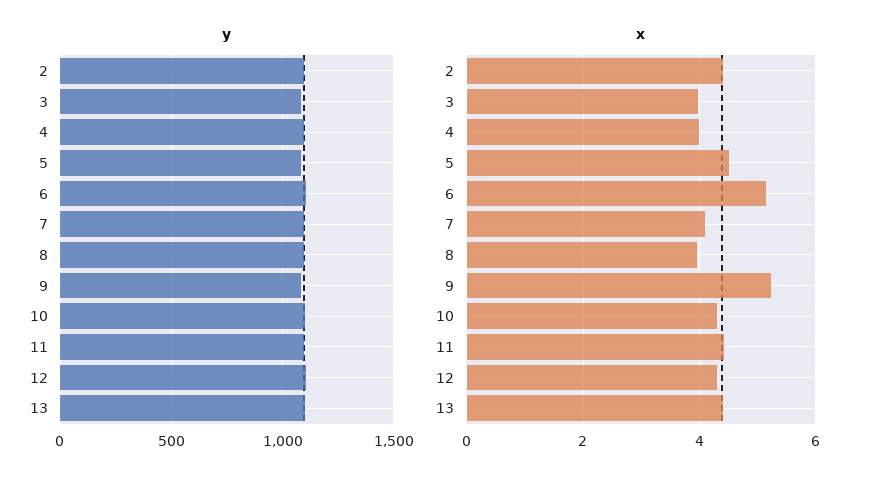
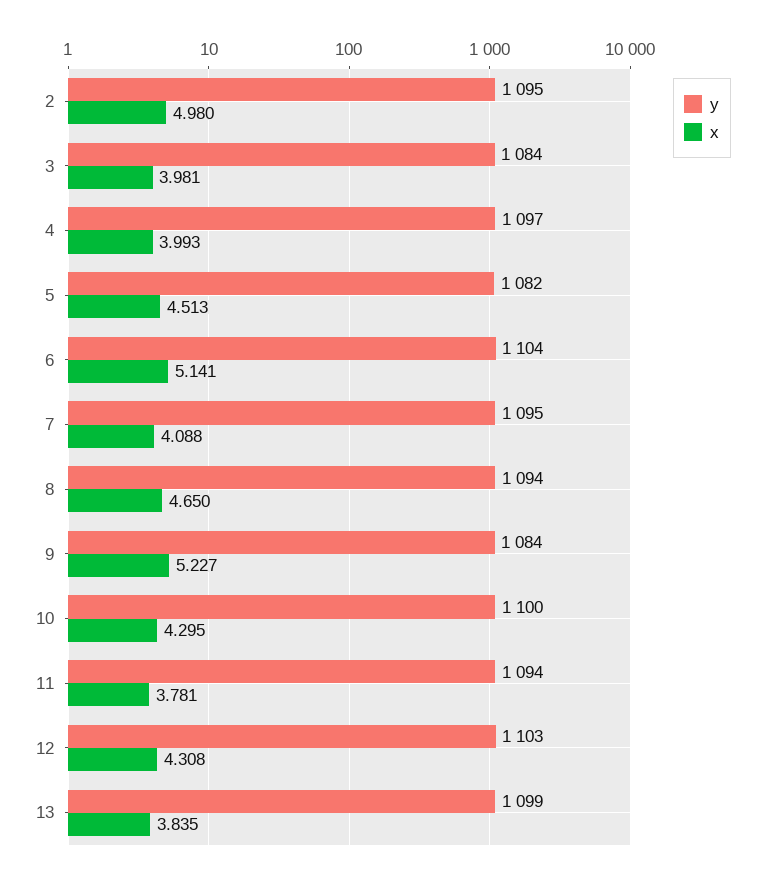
x, 2: 4.4 -> 4.98
x, 8: 4 -> 4.65
x, 11: 4.4 -> 3.781
x, 13: 4.4 -> 3.835

